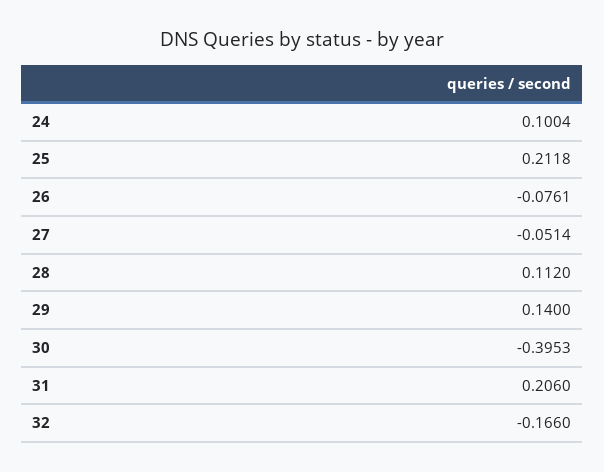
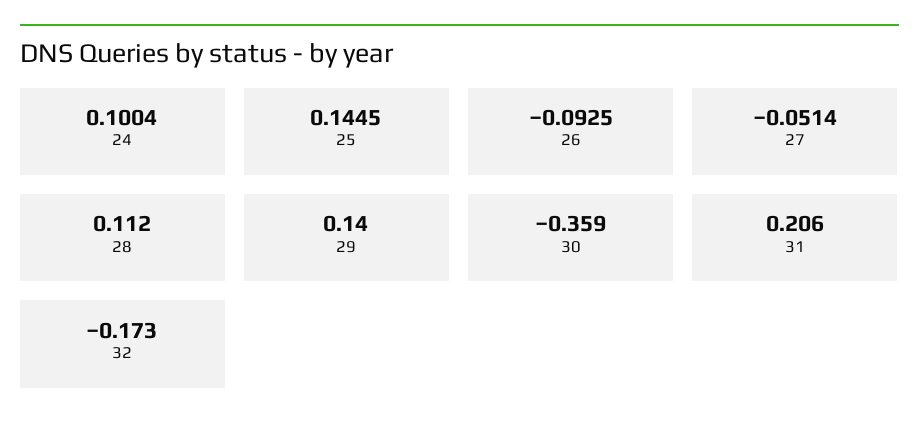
25: 0.2118 -> 0.1445
26: -0.0761 -> -0.0925
30: -0.3953 -> -0.359
32: -0.166 -> -0.173

